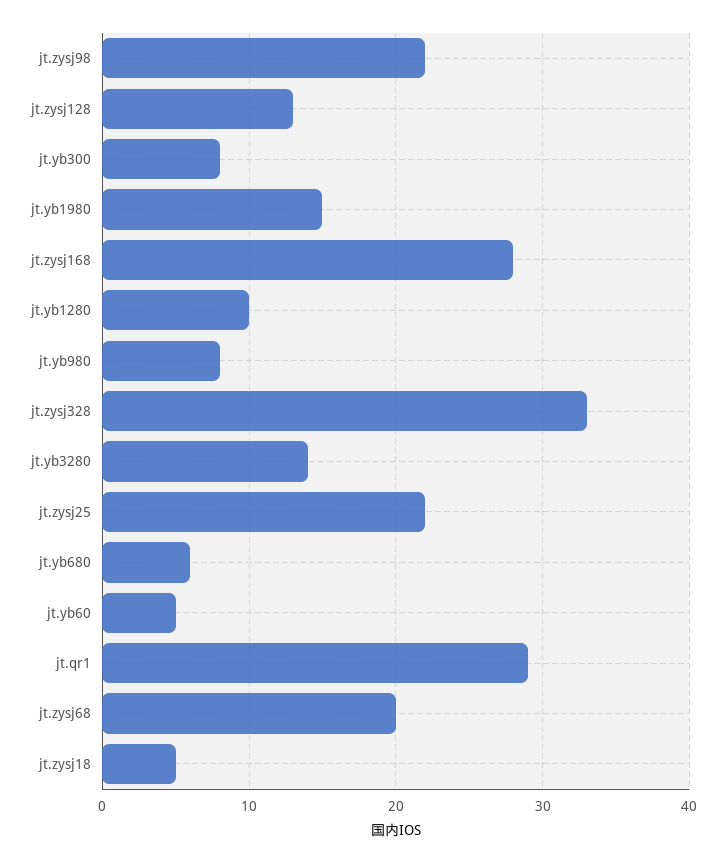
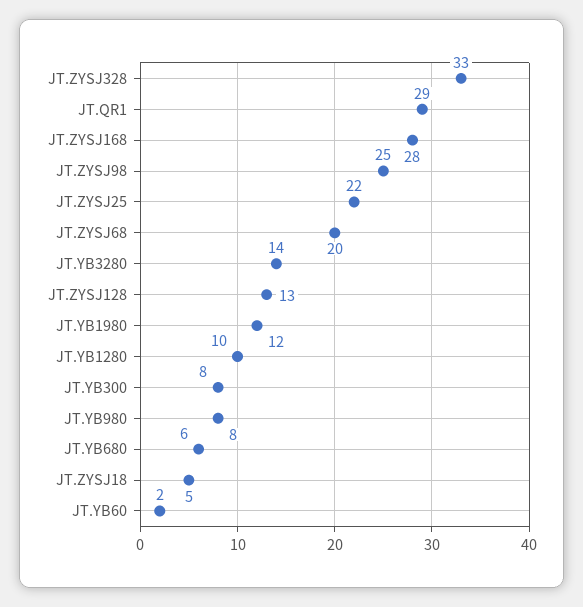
jt.zysj98: 22 -> 25
jt.yb1980: 15 -> 12
jt.yb60: 5 -> 2

